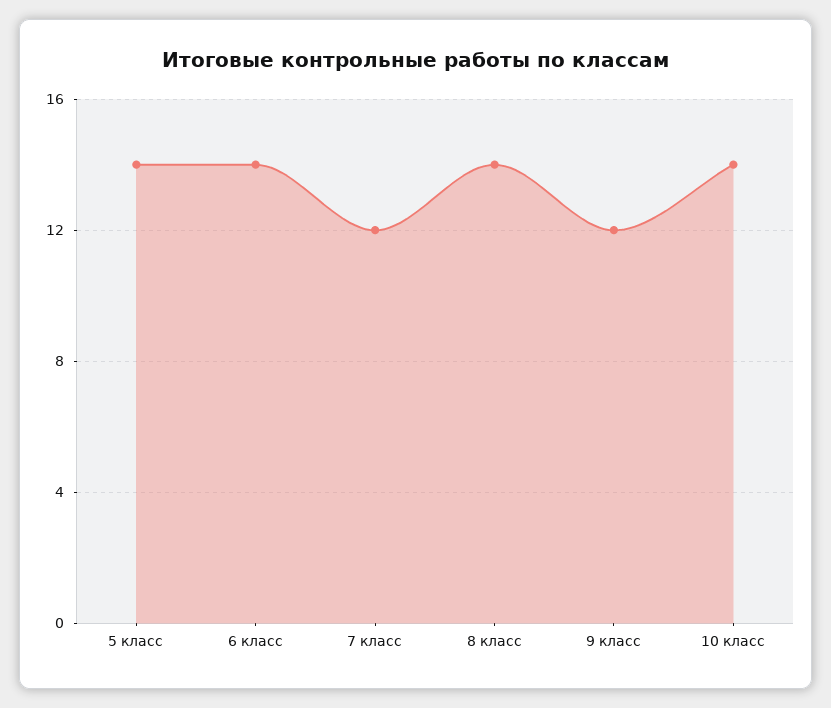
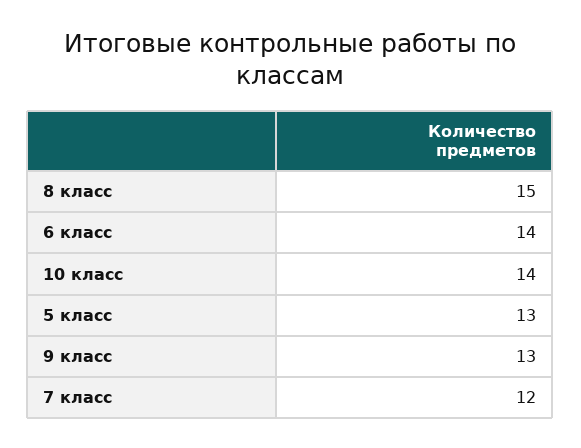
5 класс: 14 -> 13
8 класс: 14 -> 15
9 класс: 12 -> 13

